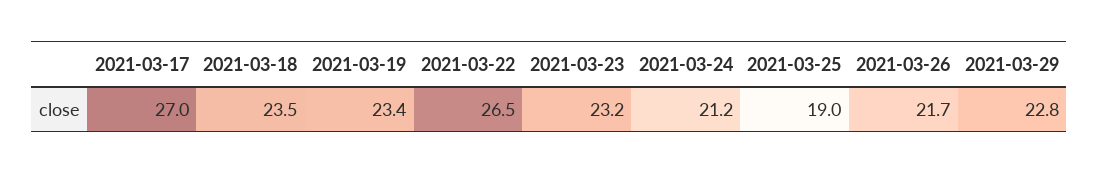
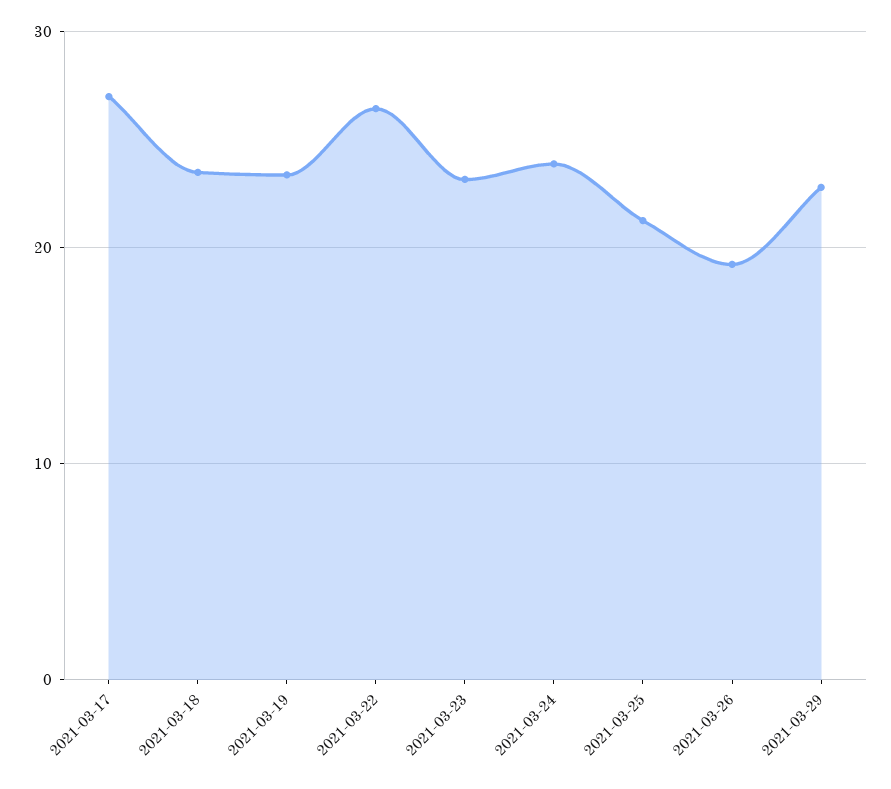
2021-03-24: 21.2 -> 24
2021-03-25: 19 -> 21
2021-03-26: 21.7 -> 19

